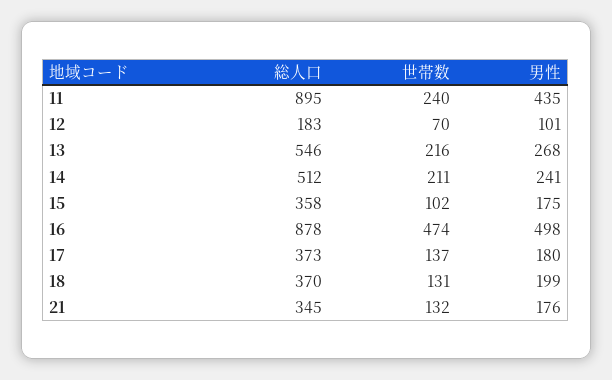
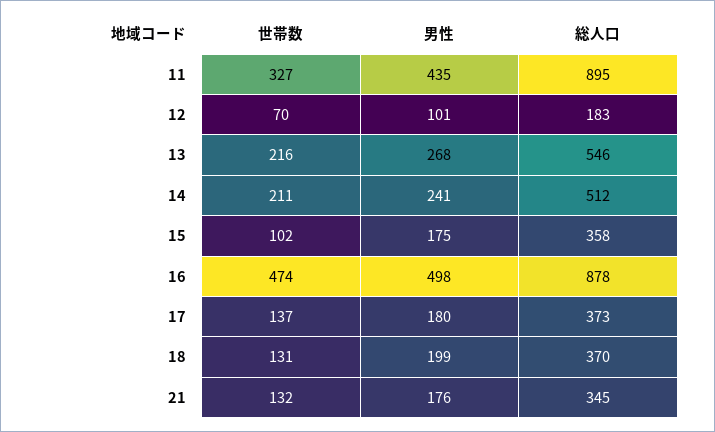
世帯数, 11: 240 -> 327

